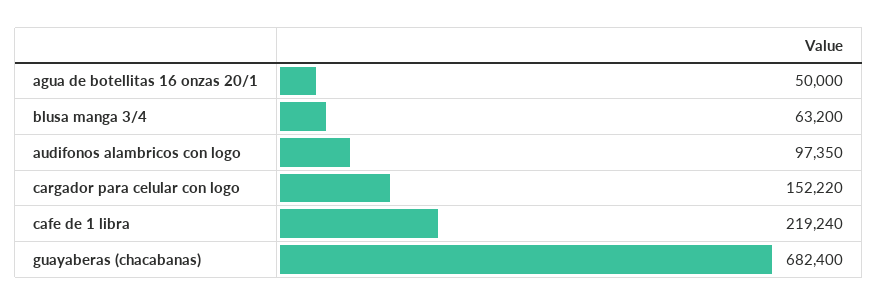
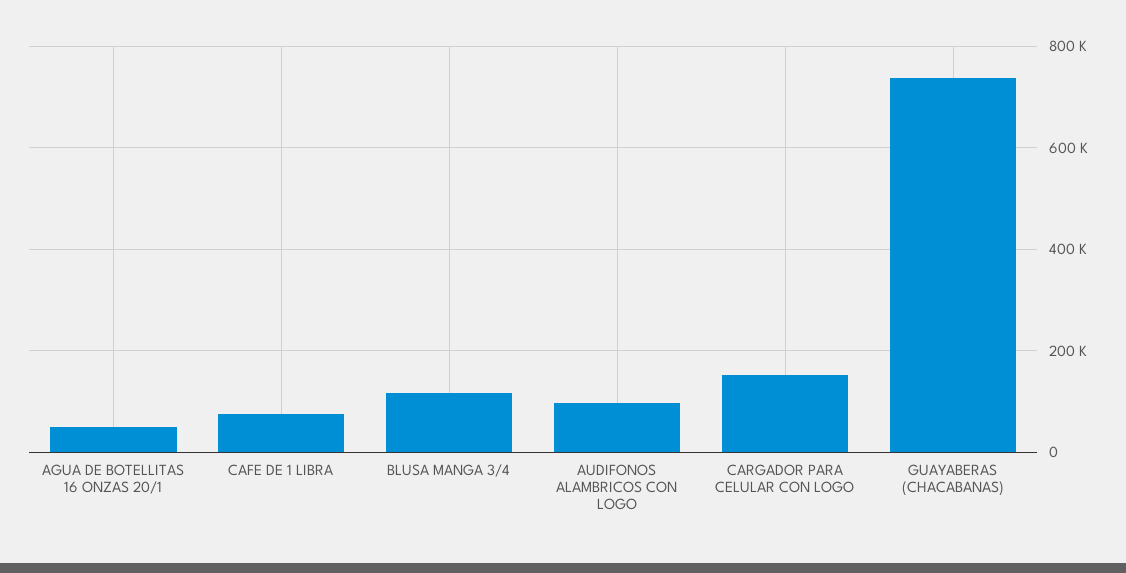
blusa manga 3/4: 63200 -> 120000
cafe de 1 libra: 219240 -> 80000
guayaberas (chacabanas): 682400 -> 740000

